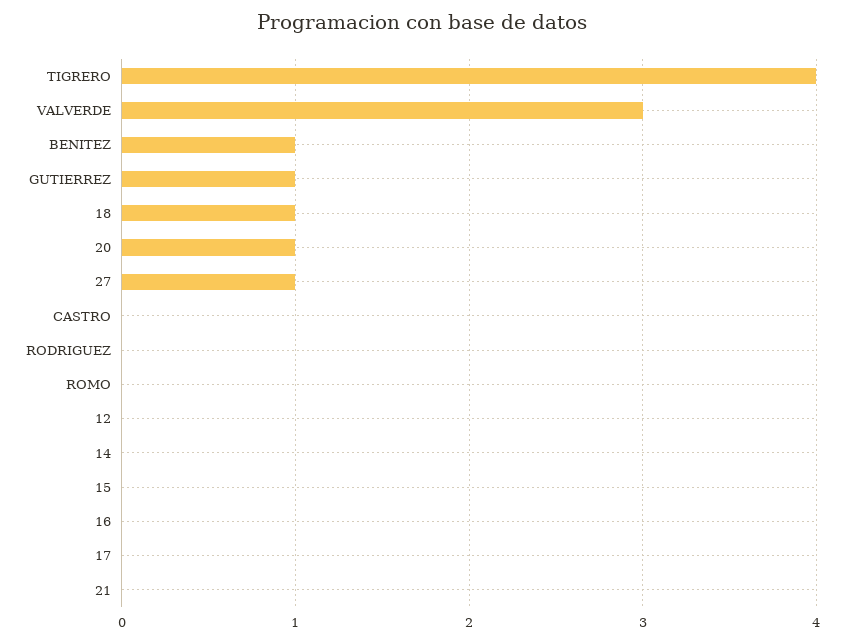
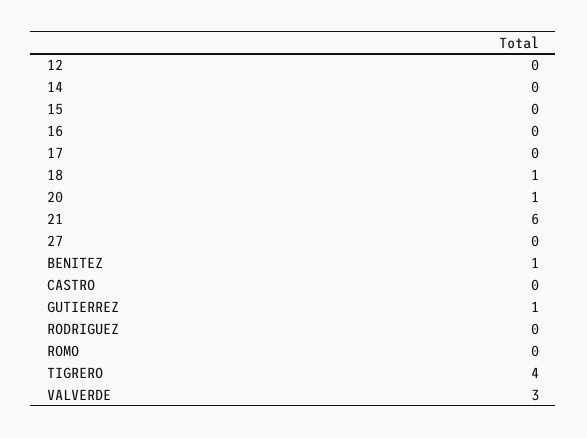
27: 1 -> 0
21: 0 -> 6

